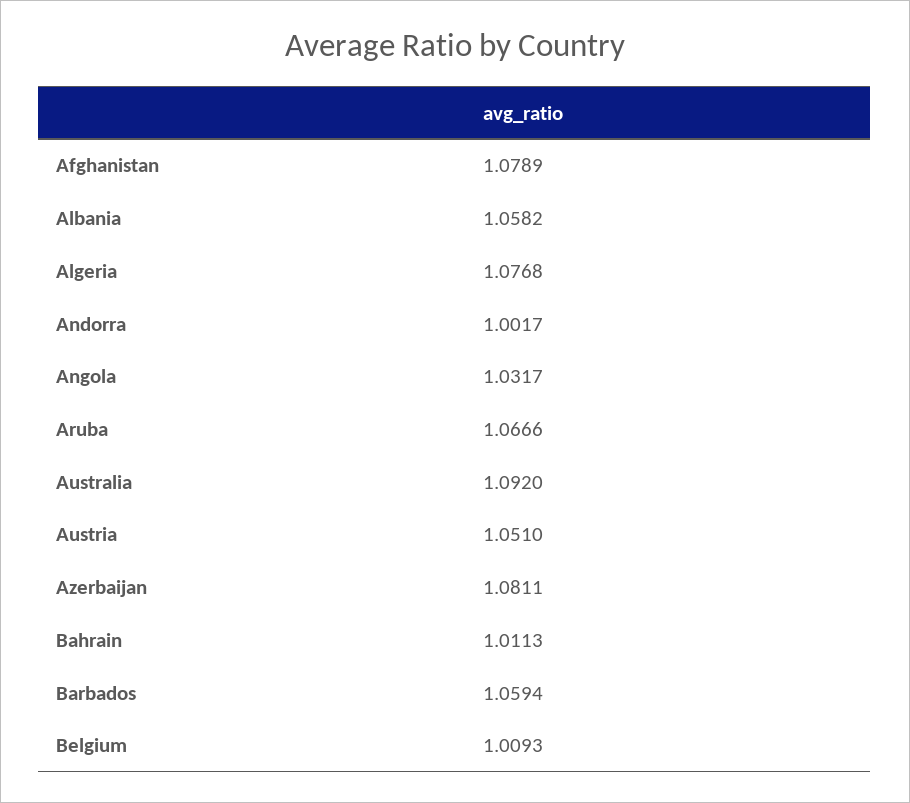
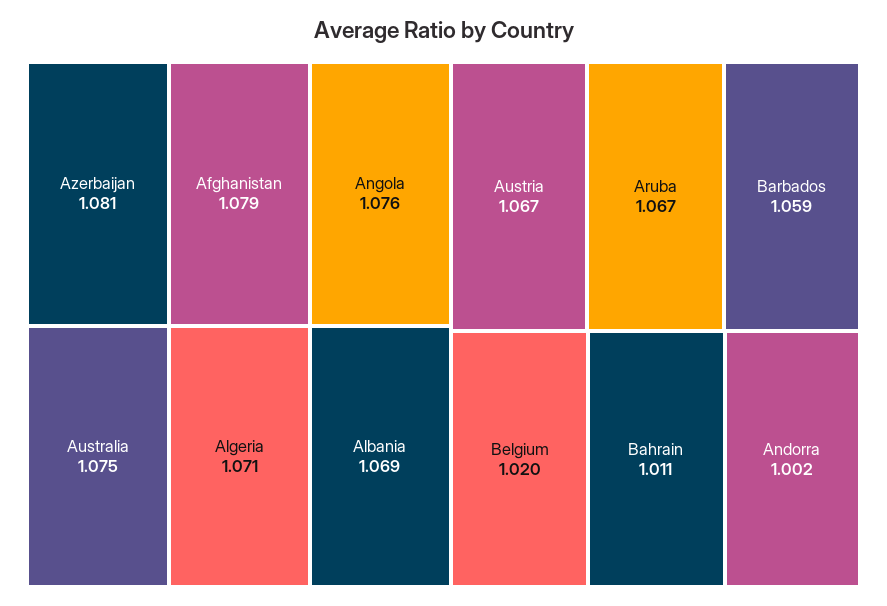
Albania: 1.0582 -> 1.069
Algeria: 1.0768 -> 1.071
Angola: 1.0317 -> 1.076
Australia: 1.092 -> 1.075
Austria: 1.051 -> 1.067
Belgium: 1.0093 -> 1.02

